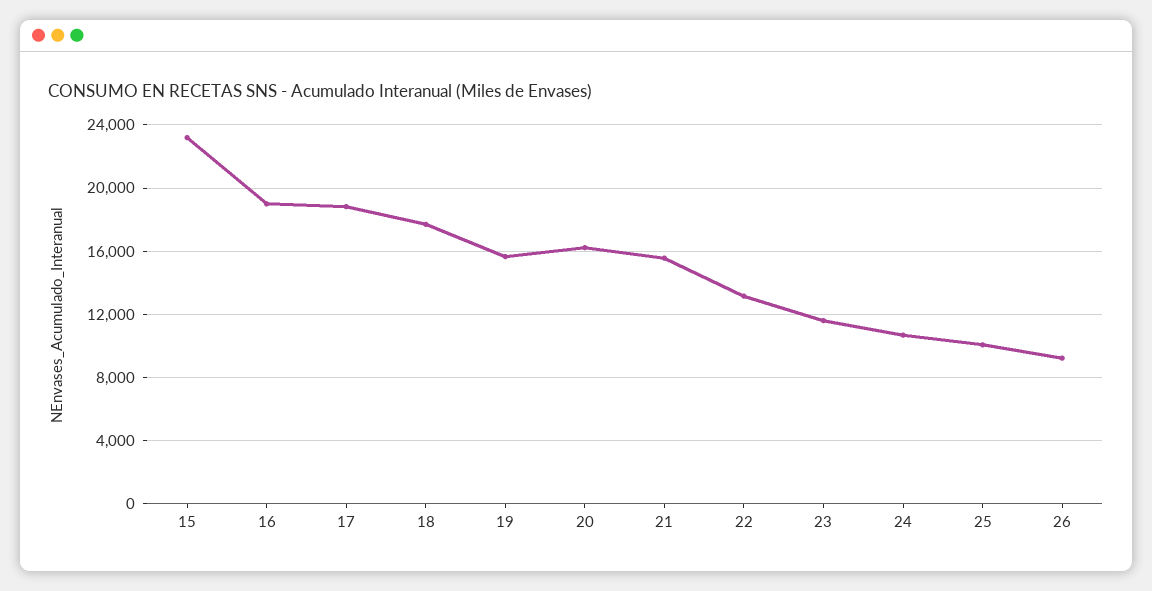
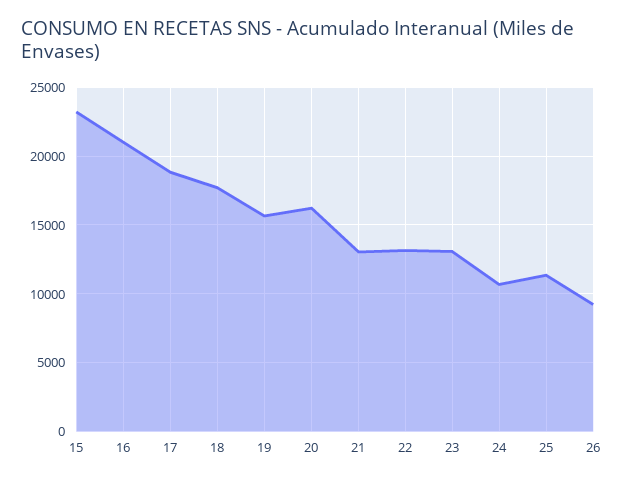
16: 19000 -> 21000
21: 15500 -> 13000
23: 11500 -> 13000
25: 10000 -> 11500

